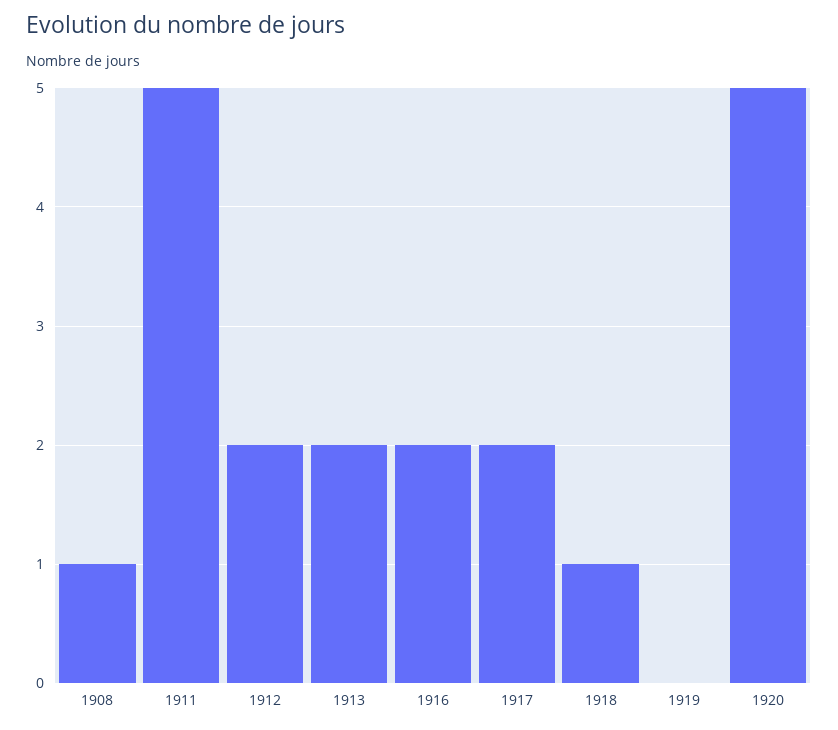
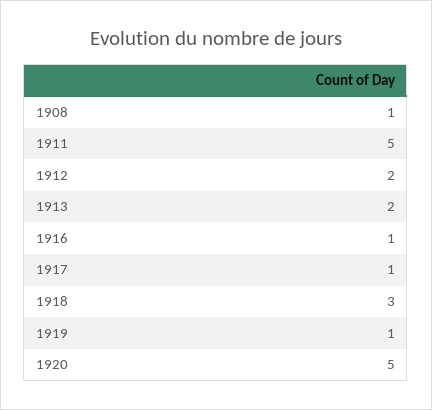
1916: 2 -> 1
1917: 2 -> 1
1918: 1 -> 3
1919: 0 -> 1

